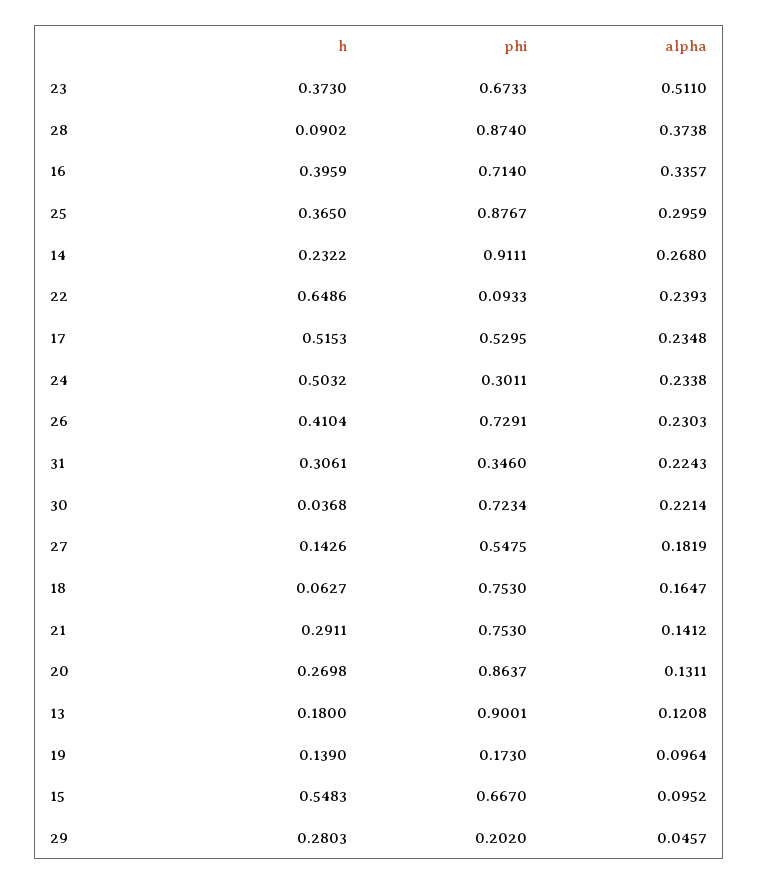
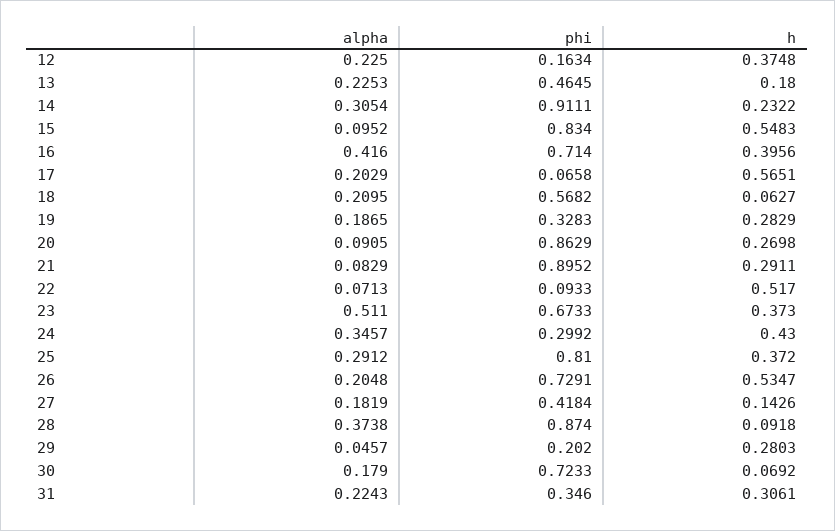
h, 28: 0.0902 -> 0.0918
h, 16: 0.3959 -> 0.3956
alpha, 16: 0.3357 -> 0.416
h, 25: 0.365 -> 0.372
phi, 25: 0.8767 -> 0.81
alpha, 25: 0.2959 -> 0.2912
alpha, 14: 0.268 -> 0.3054
h, 22: 0.6486 -> 0.517
alpha, 22: 0.2393 -> 0.0713
h, 17: 0.5153 -> 0.5651
phi, 17: 0.5295 -> 0.0658
alpha, 17: 0.2348 -> 0.2029
h, 24: 0.5032 -> 0.43
phi, 24: 0.3011 -> 0.2992
alpha, 24: 0.2338 -> 0.3457
h, 26: 0.4104 -> 0.5347
alpha, 26: 0.2303 -> 0.2048
h, 30: 0.0368 -> 0.0692
phi, 30: 0.7234 -> 0.7233
alpha, 30: 0.2214 -> 0.179
phi, 27: 0.5475 -> 0.4184
phi, 18: 0.753 -> 0.5682
alpha, 18: 0.1647 -> 0.2095
phi, 21: 0.753 -> 0.8952
alpha, 21: 0.1412 -> 0.0829
phi, 20: 0.8637 -> 0.8629
alpha, 20: 0.1311 -> 0.0905
phi, 13: 0.9001 -> 0.4645
alpha, 13: 0.1208 -> 0.2253
h, 19: 0.139 -> 0.2829
phi, 19: 0.173 -> 0.3283
alpha, 19: 0.0964 -> 0.1865
phi, 15: 0.667 -> 0.834
alpha, 12: none -> 0.225
phi, 12: none -> 0.1634
h, 12: none -> 0.3748

